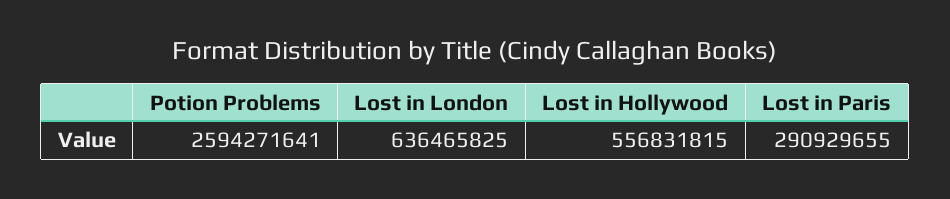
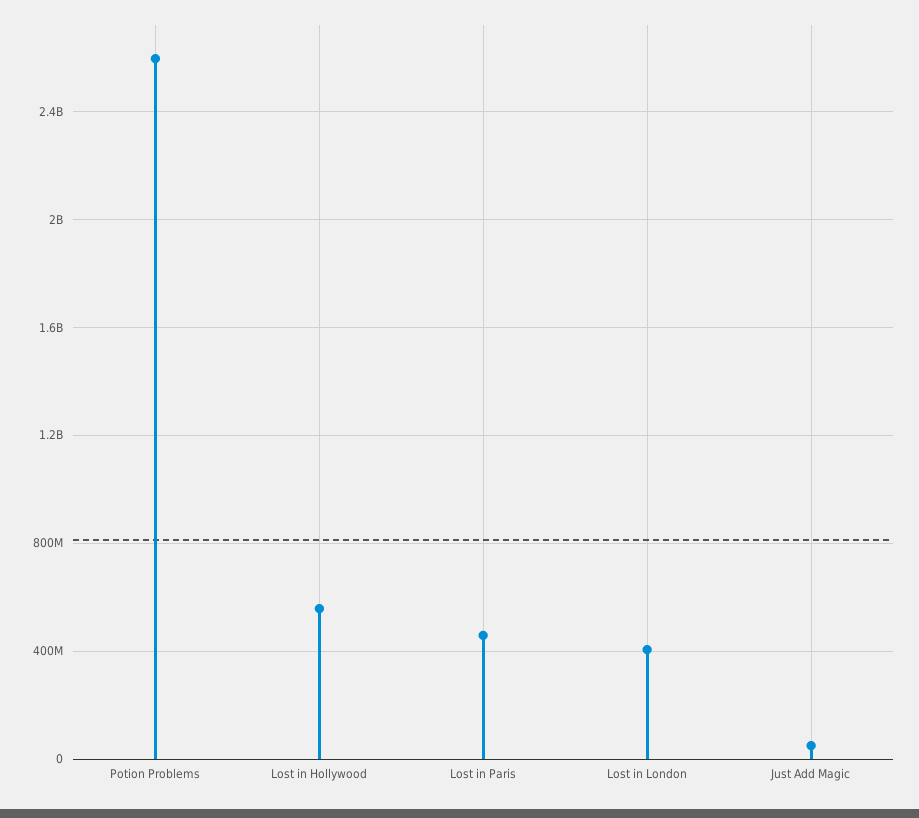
Lost in London: 636465825 -> 400000000
Lost in Paris: 290929655 -> 450000000
Just Add Magic: none -> 50000000

